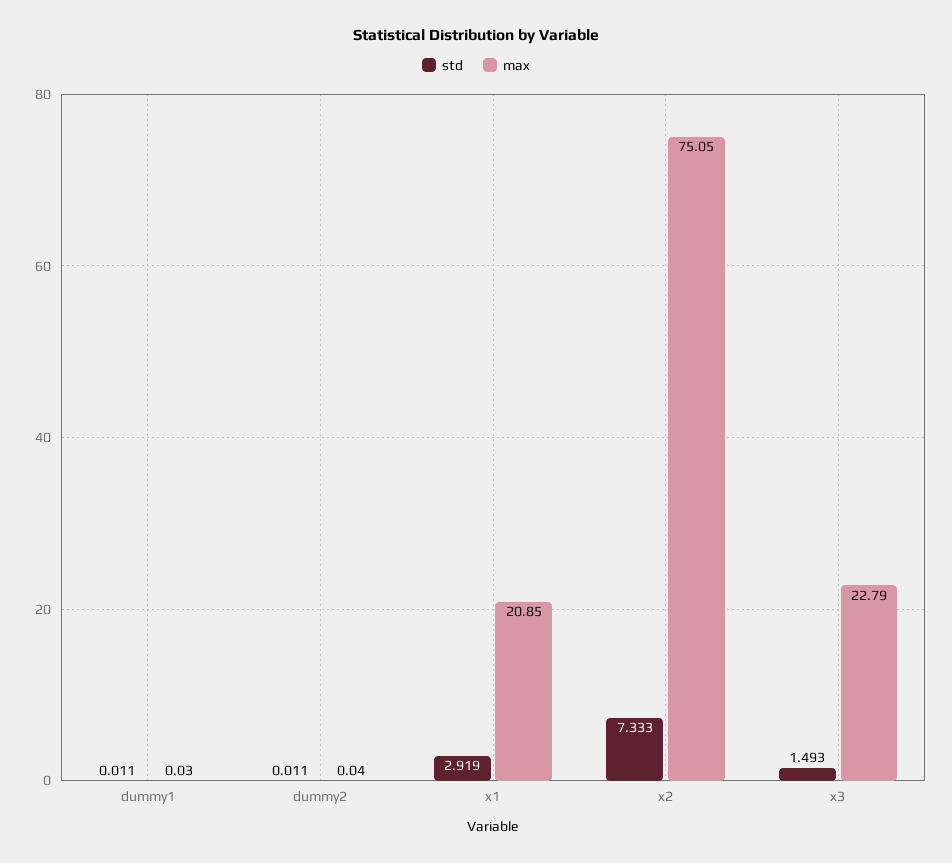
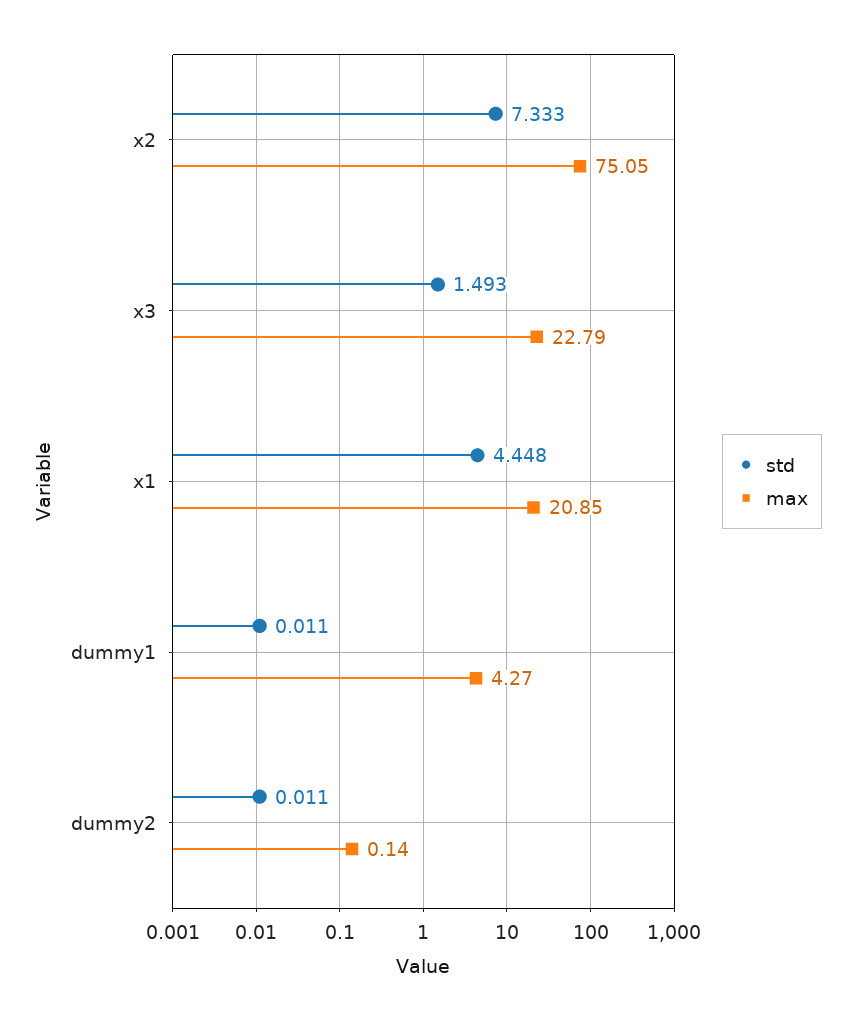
max, dummy1: 0.03 -> 4.27
max, dummy2: 0.04 -> 0.14
std, x1: 2.919 -> 4.448

